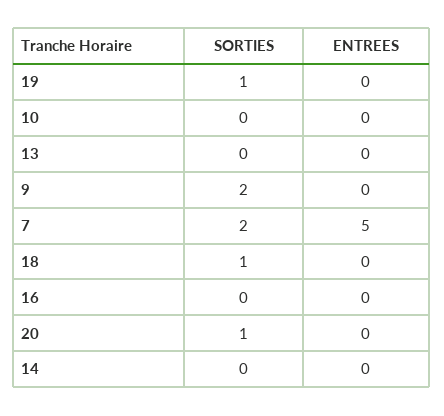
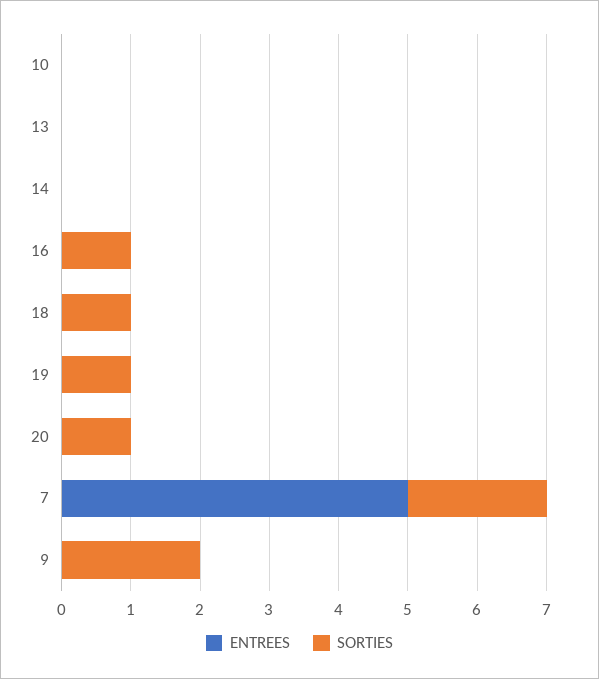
SORTIES, 16: 0 -> 1

